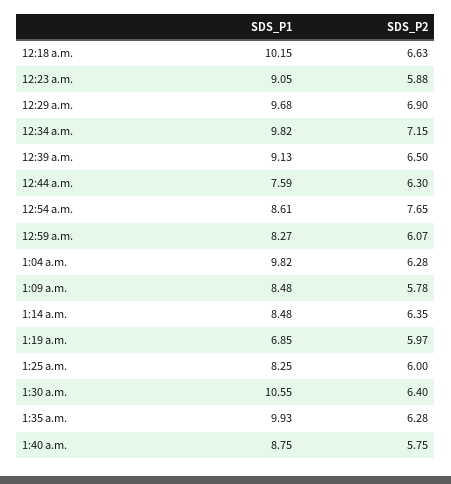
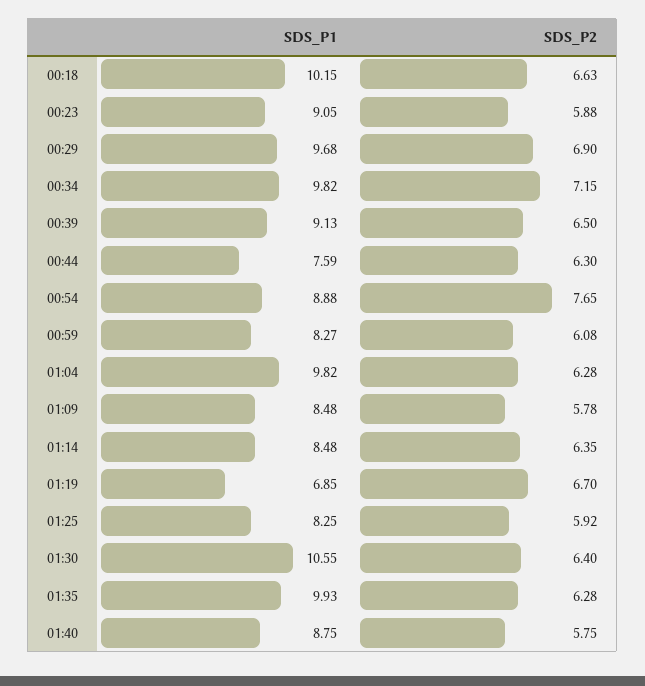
SDS_P1, 12:54 a.m.: 8.61 -> 8.88
SDS_P2, 12:59 a.m.: 6.07 -> 6.08
SDS_P2, 1:19 a.m.: 5.97 -> 6.7
SDS_P2, 1:25 a.m.: 6 -> 5.92

